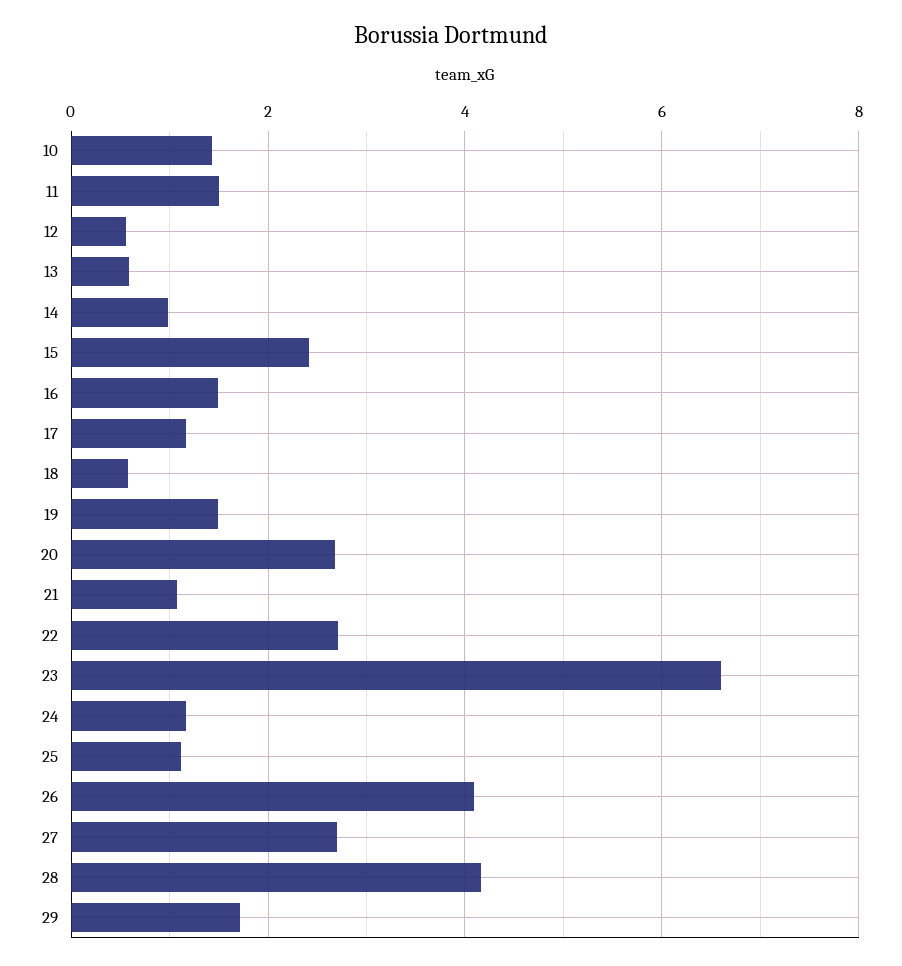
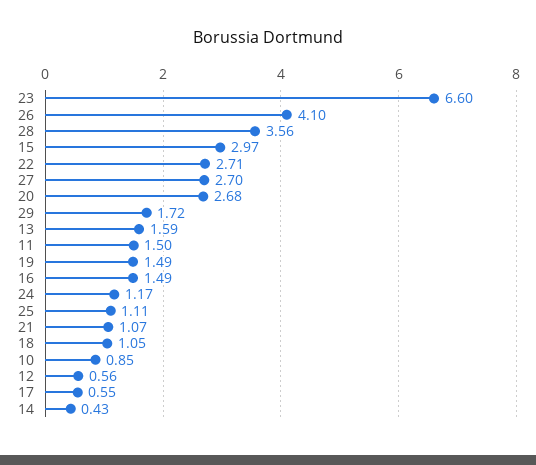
10: 1.4 -> 0.85
13: 0.6 -> 1.59
14: 1 -> 0.43
15: 2.4 -> 2.97
17: 1.2 -> 0.55
18: 0.6 -> 1.05
28: 4.2 -> 3.56

